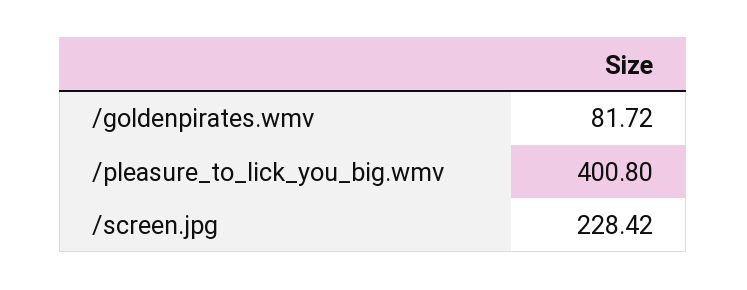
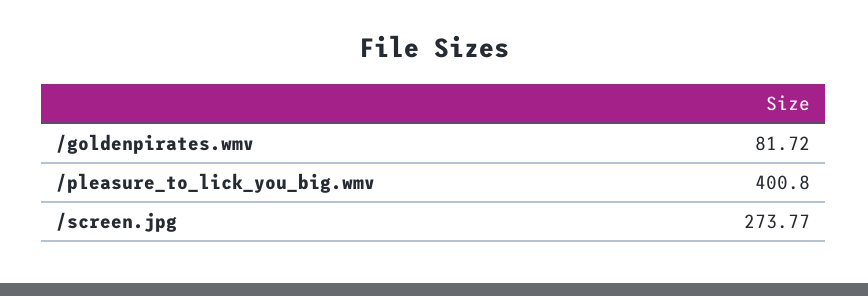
/screen.jpg: 228.42 -> 273.77

